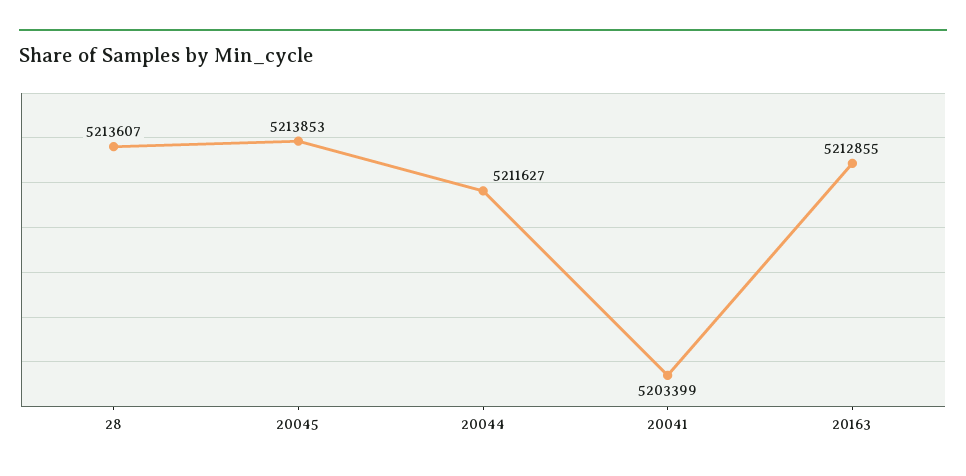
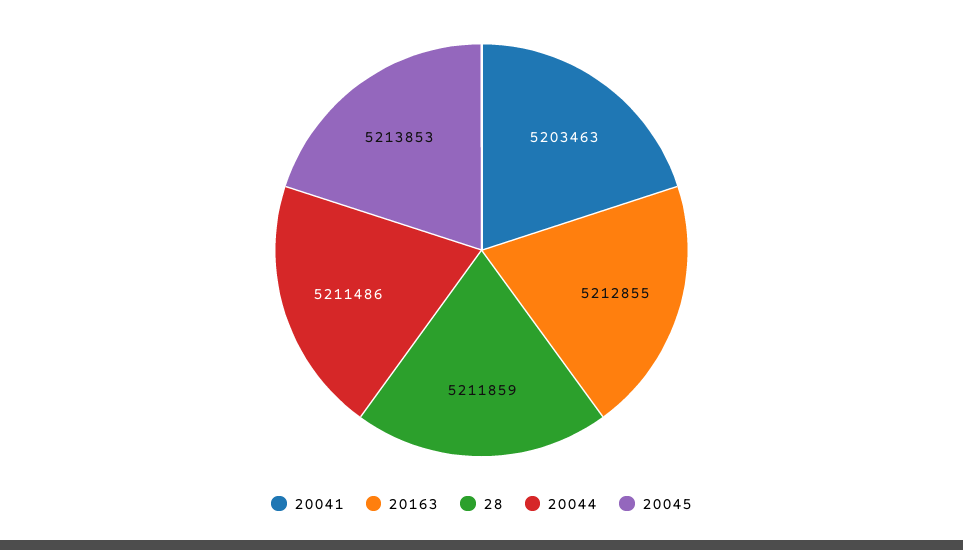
28: 5213607 -> 5211859
20044: 5211627 -> 5211486
20041: 5203399 -> 5203463

